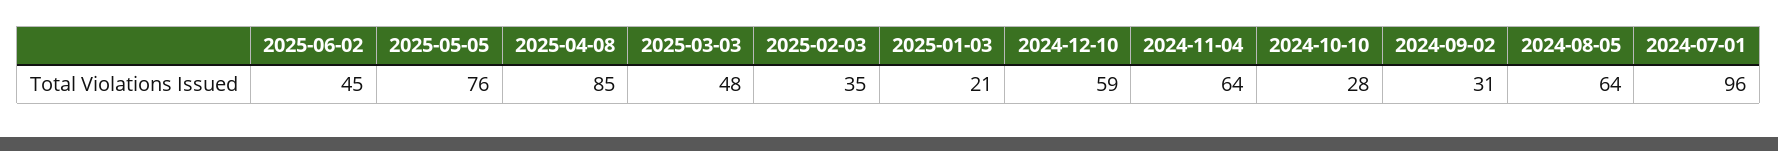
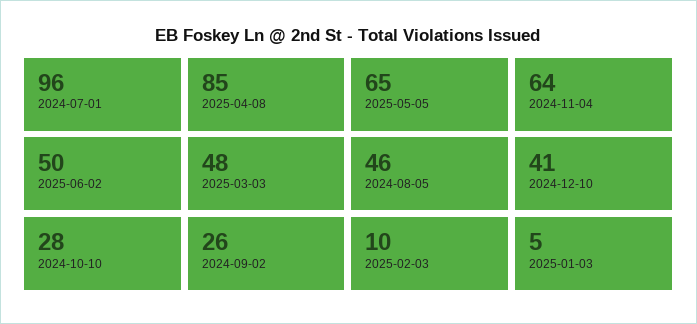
2025-06-02: 45 -> 50
2025-05-05: 76 -> 65
2025-02-03: 35 -> 10
2025-01-03: 21 -> 5
2024-12-10: 59 -> 41
2024-09-02: 31 -> 26
2024-08-05: 64 -> 46

